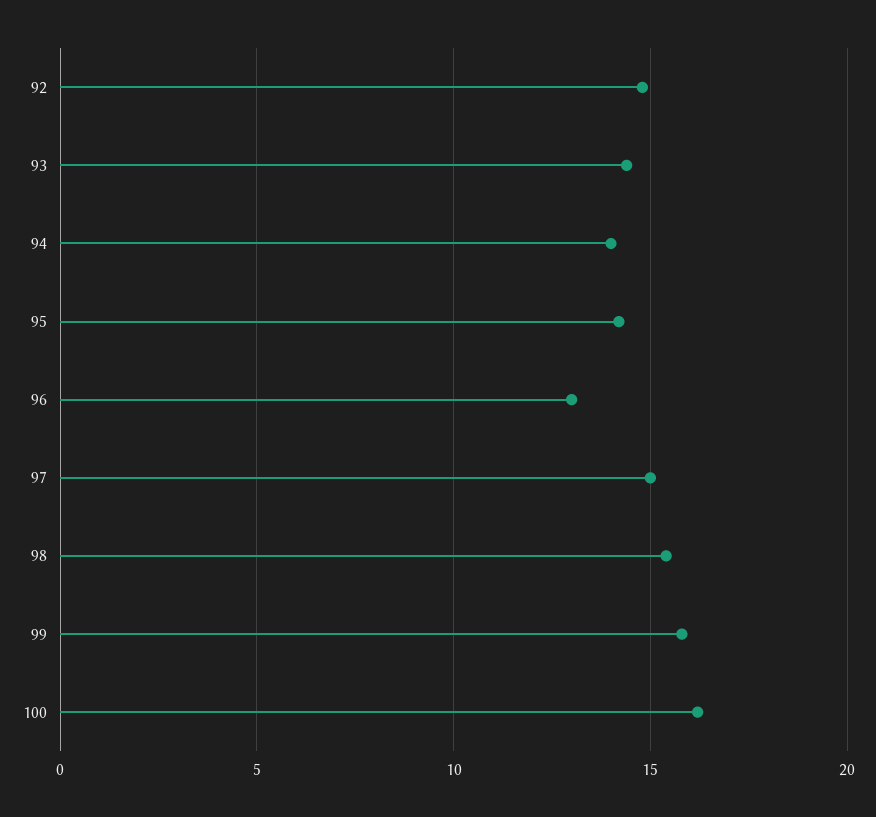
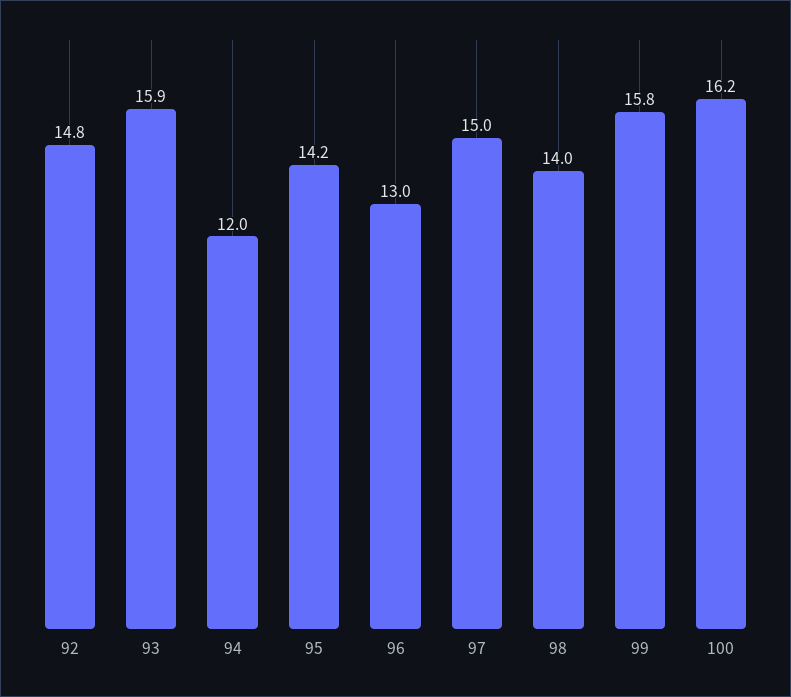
93: 14.5 -> 15.9
94: 14 -> 12
98: 15.5 -> 14

